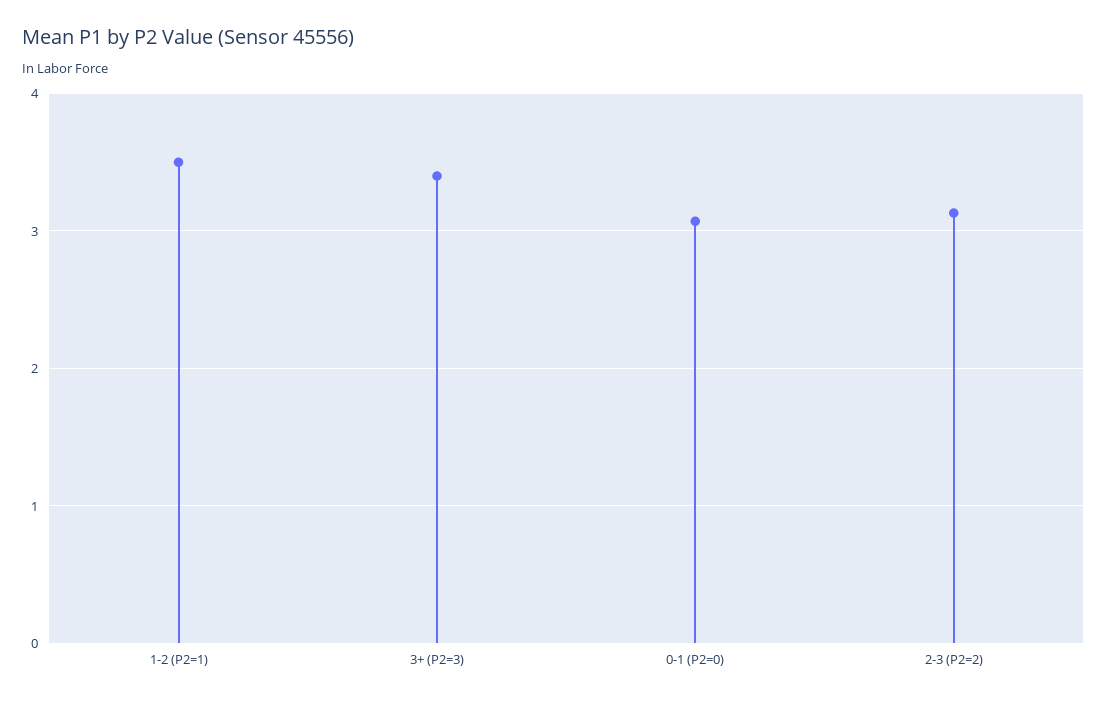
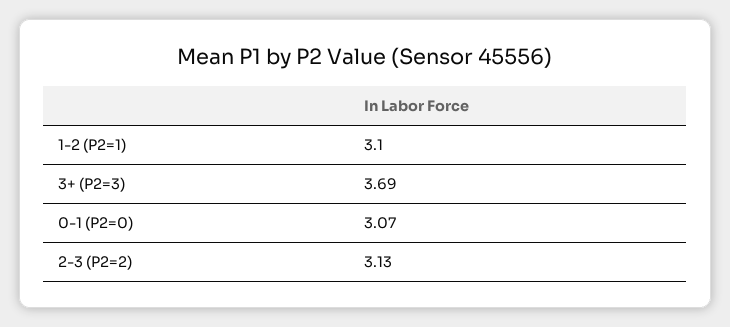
1-2 (P2=1): 3.5 -> 3.1
3+ (P2=3): 3.4 -> 3.69

